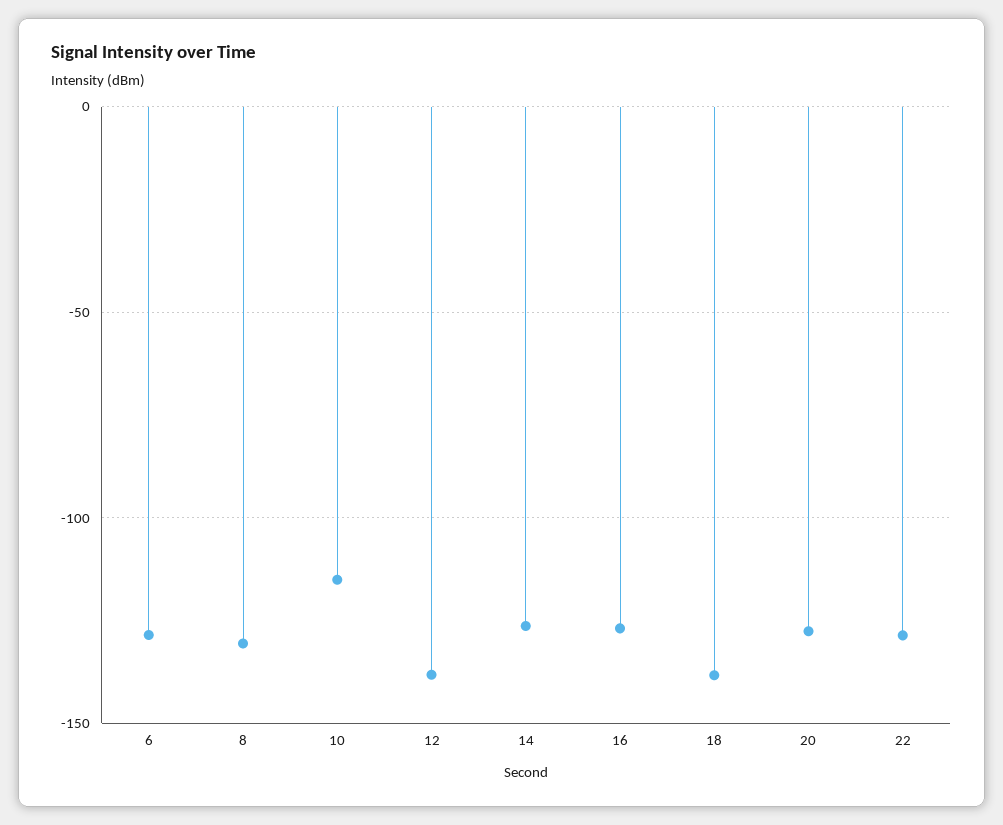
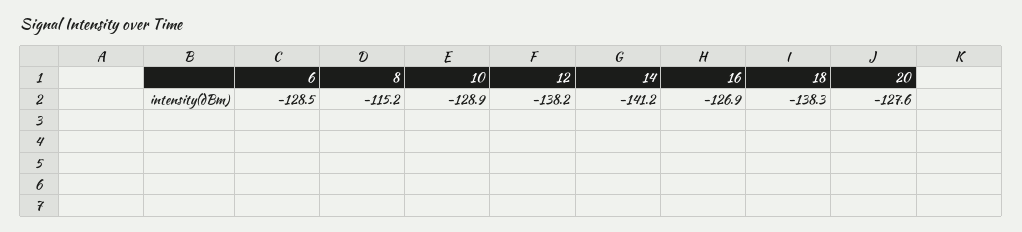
8: -130 -> -115.2
10: -115 -> -128.9
14: -125 -> -141.2
22: -130 -> none

